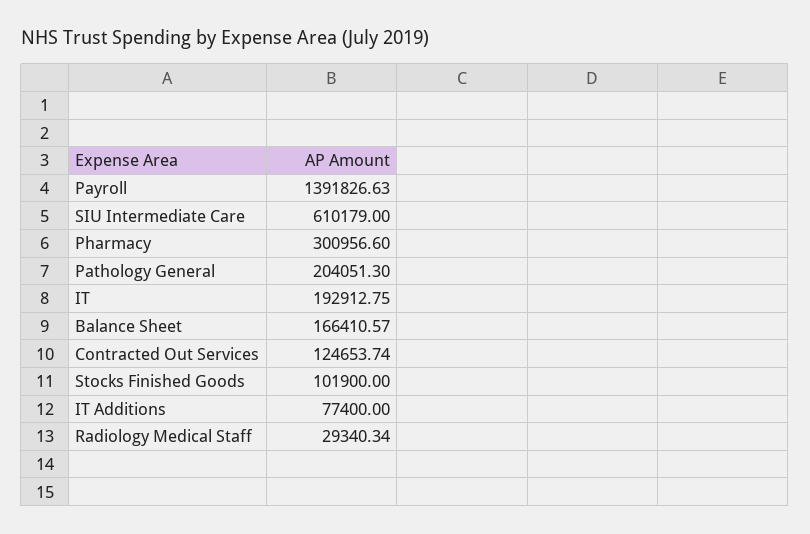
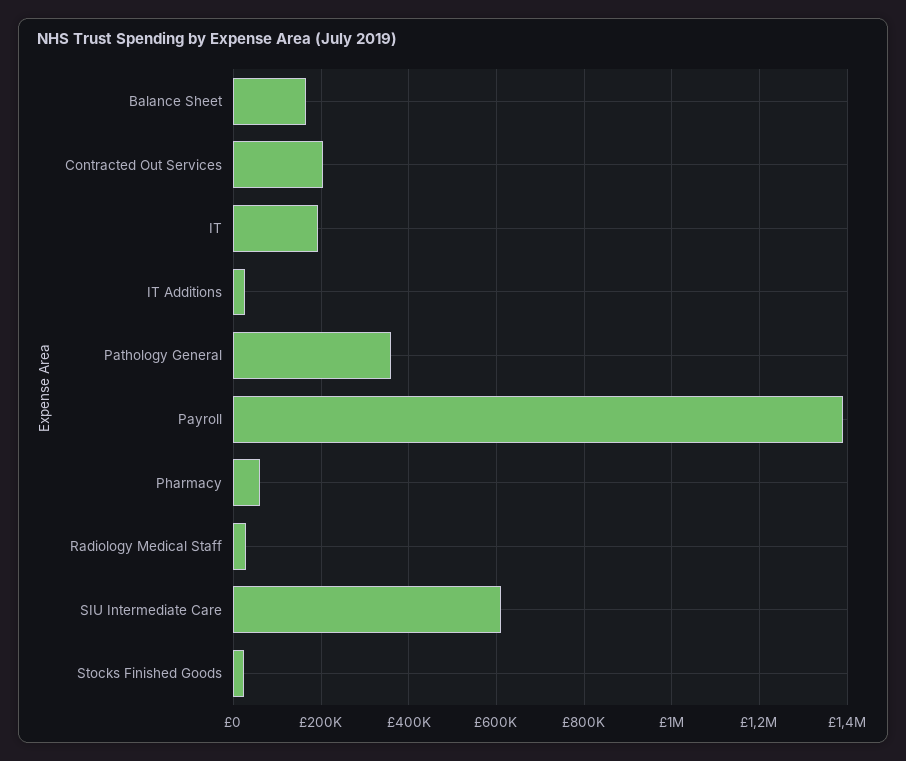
Pharmacy: 300956.6 -> 60000
Pathology General: 204051.3 -> 360000
Contracted Out Services: 124653.74 -> 200000
Stocks Finished Goods: 101900 -> 20000
IT Additions: 77400 -> 20000

